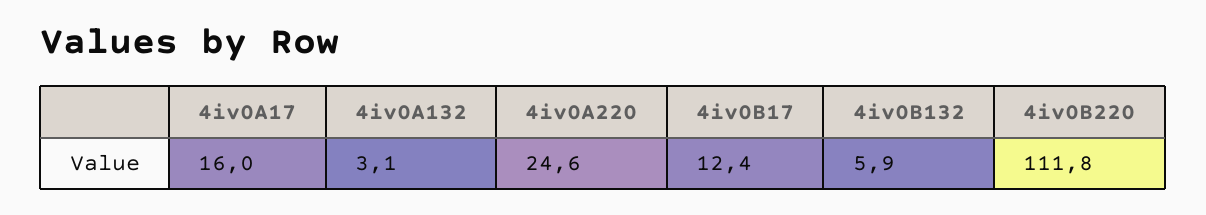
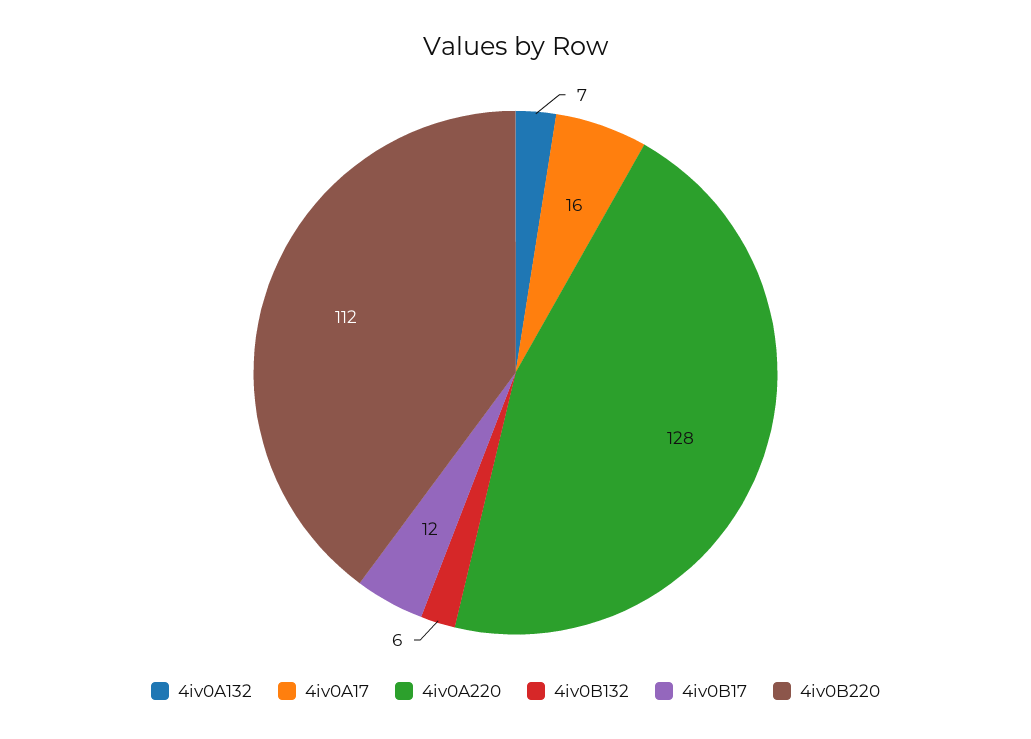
4iv0A132: 3.1 -> 7
4iv0A220: 24.6 -> 128

